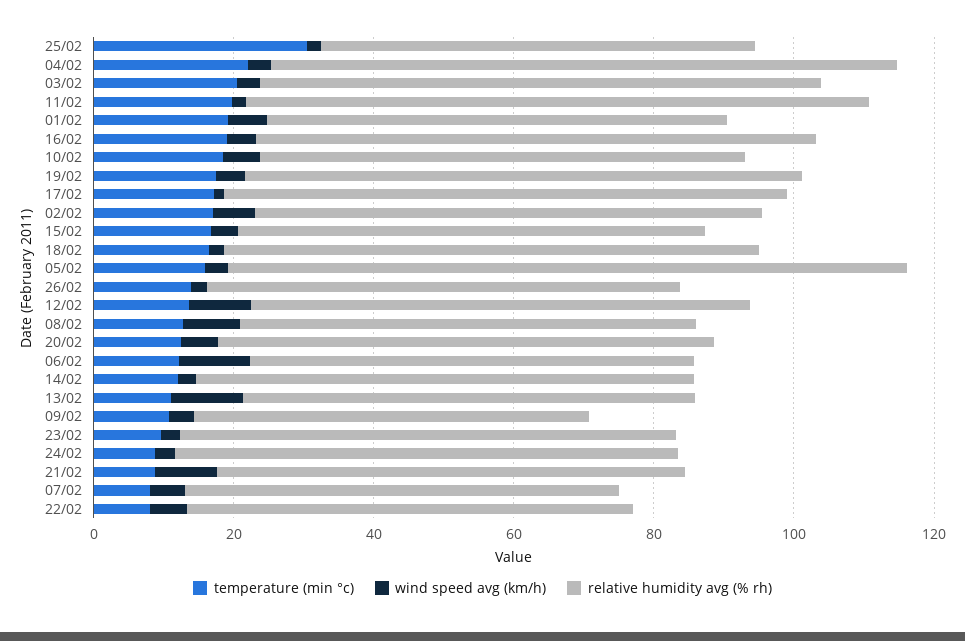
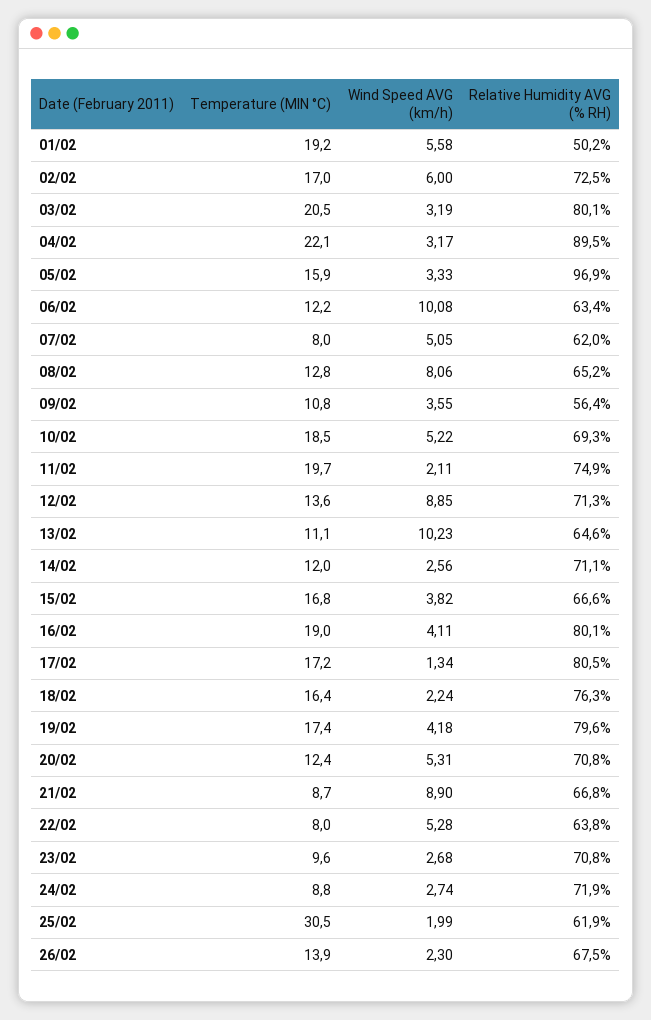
relative humidity avg (% rh), 11/02: 90 -> 74.9
relative humidity avg (% rh), 01/02: 65 -> 50.2

